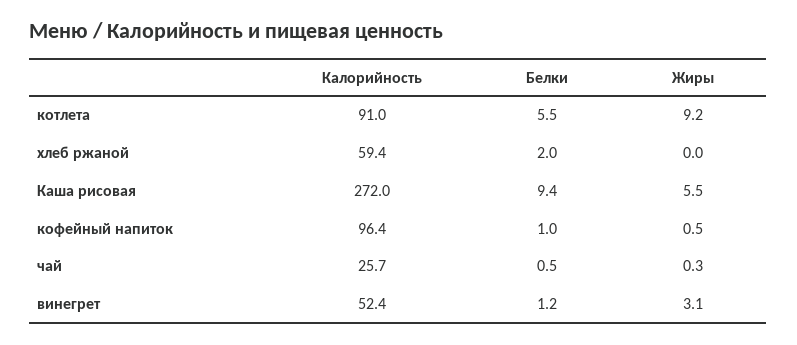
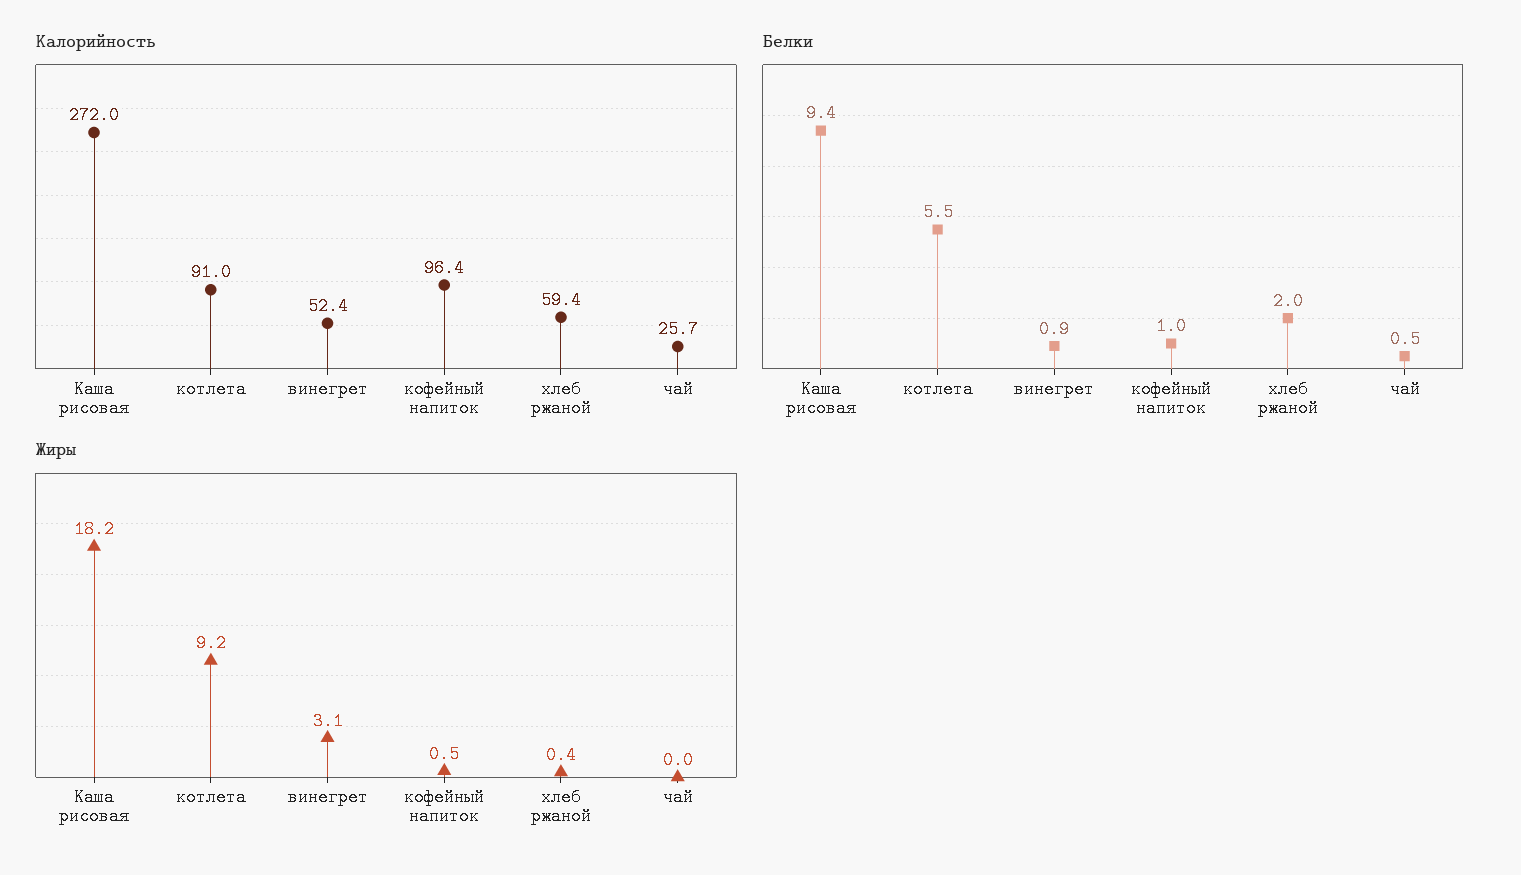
Жиры, хлеб ржаной: 0 -> 0.4
Жиры, Каша рисовая: 5.5 -> 18.2
Жиры, чай: 0.3 -> 0
Белки, винегрет: 1.2 -> 0.9

